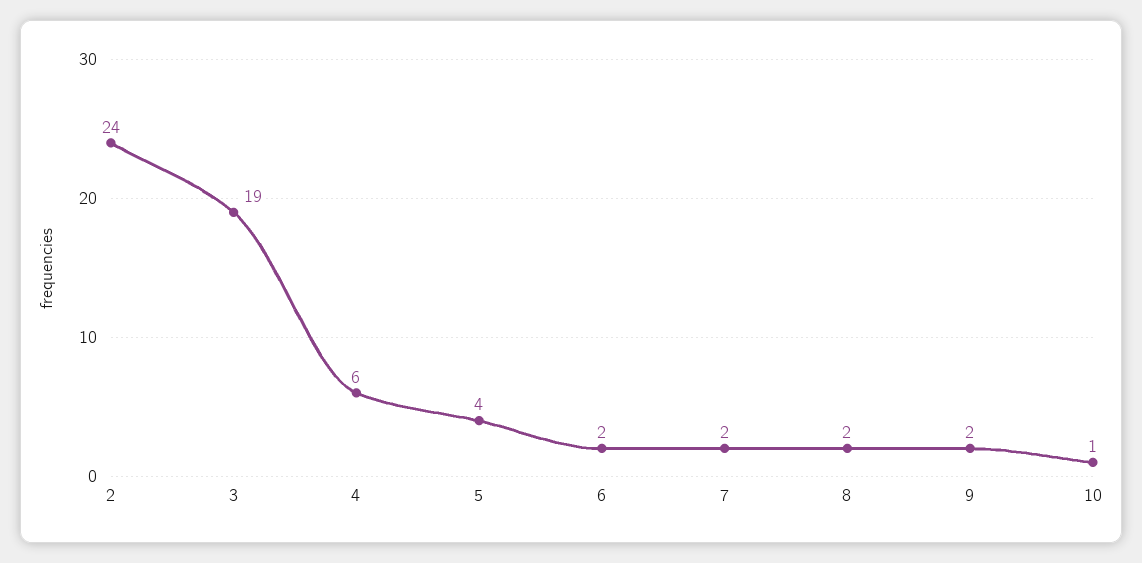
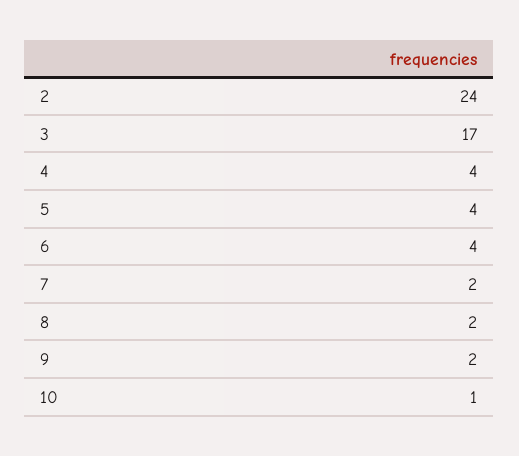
3: 19 -> 17
4: 6 -> 4
6: 2 -> 4

